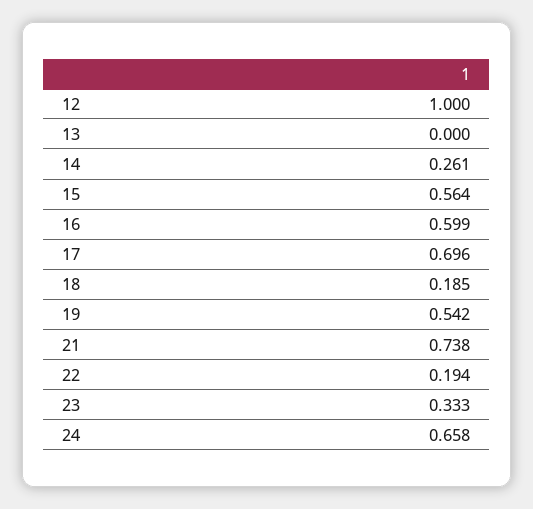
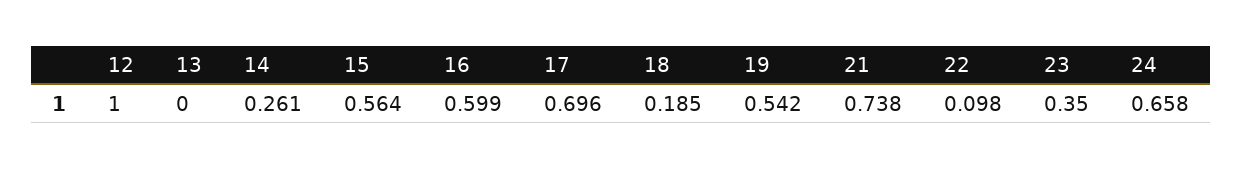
22: 0.194 -> 0.098
23: 0.333 -> 0.35

